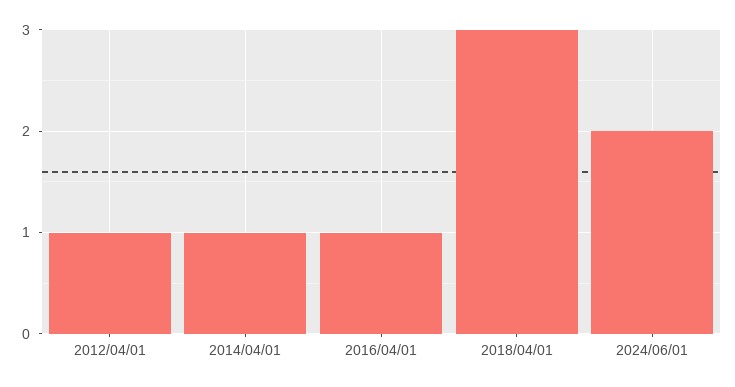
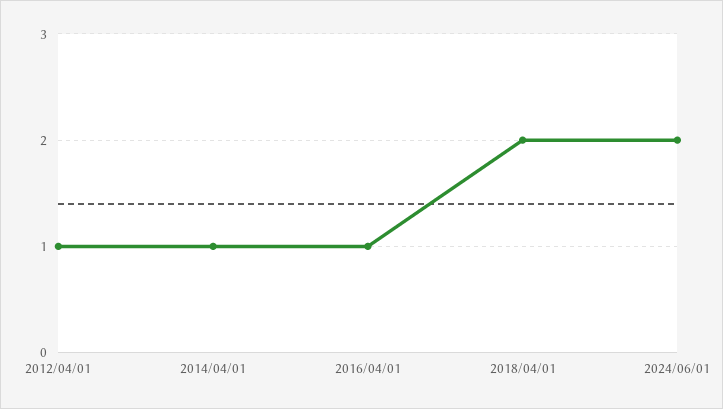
2018/04/01: 3 -> 2

